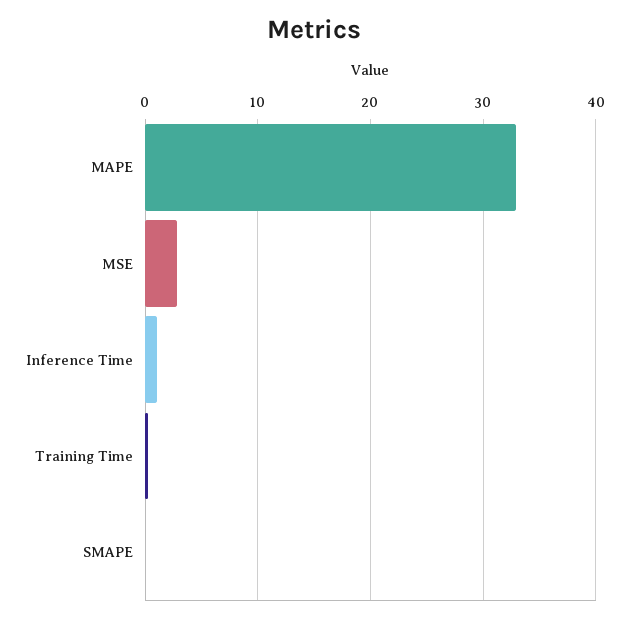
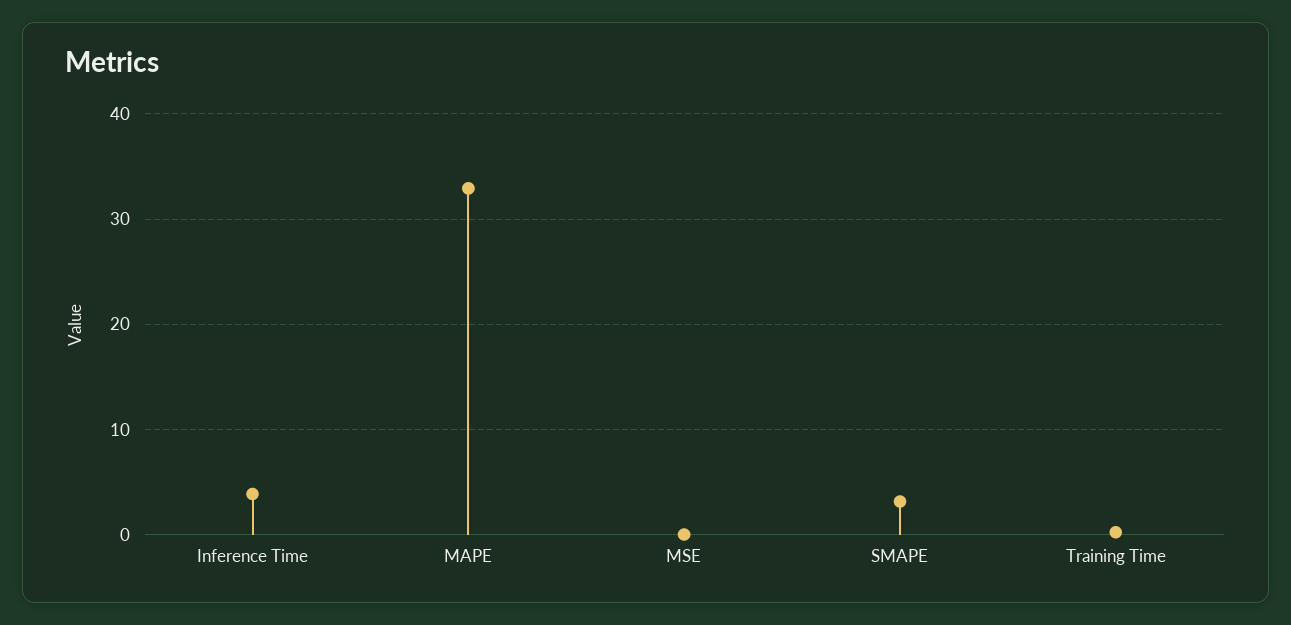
MSE: 3 -> 0
Inference Time: 1 -> 4
SMAPE: 0 -> 3

